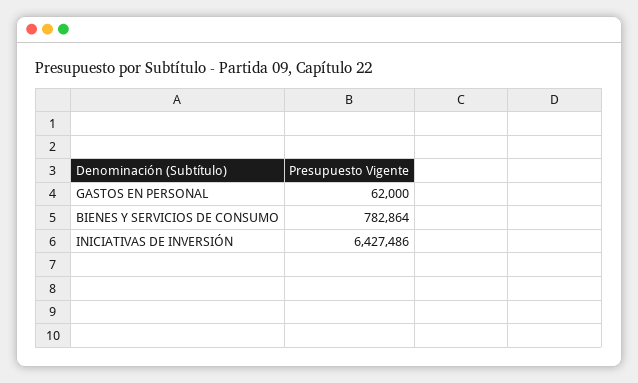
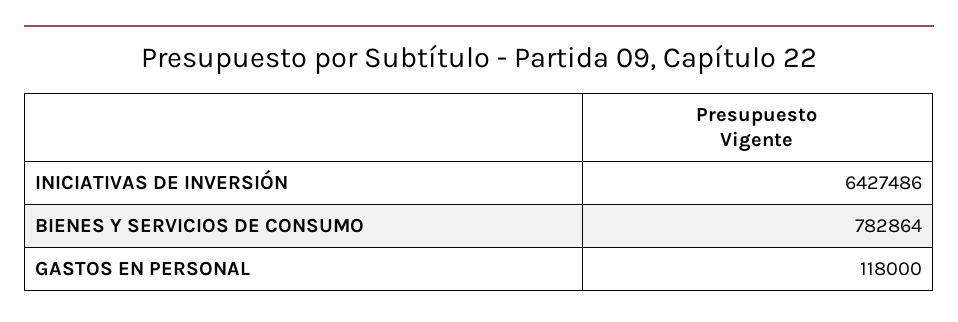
GASTOS EN PERSONAL: 62000 -> 118000

